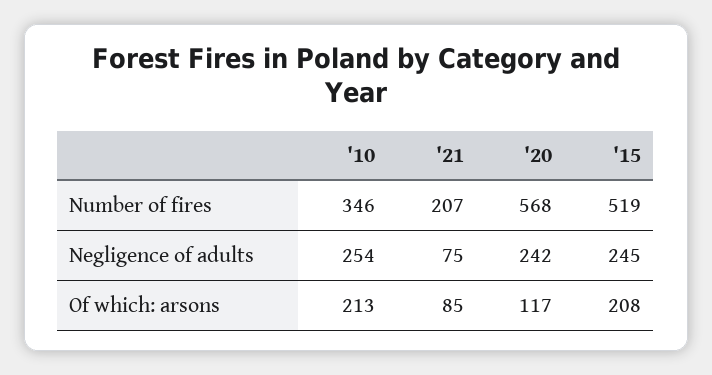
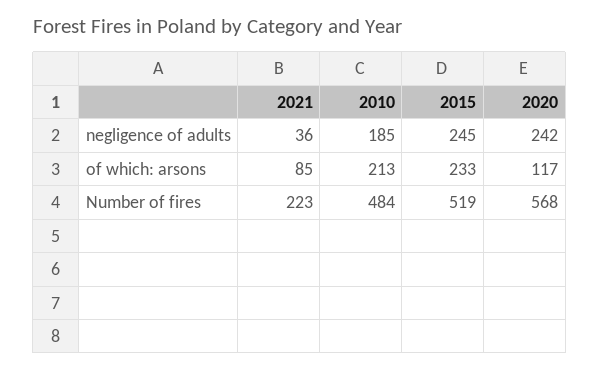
'10, Number of fires: 346 -> 484
'21, Number of fires: 207 -> 223
'10, Negligence of adults: 254 -> 185
'21, Negligence of adults: 75 -> 36
'15, Of which: arsons: 208 -> 233

